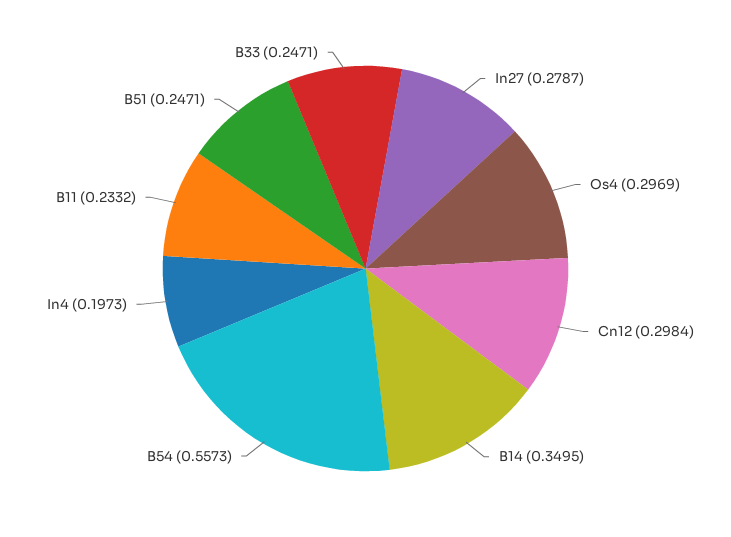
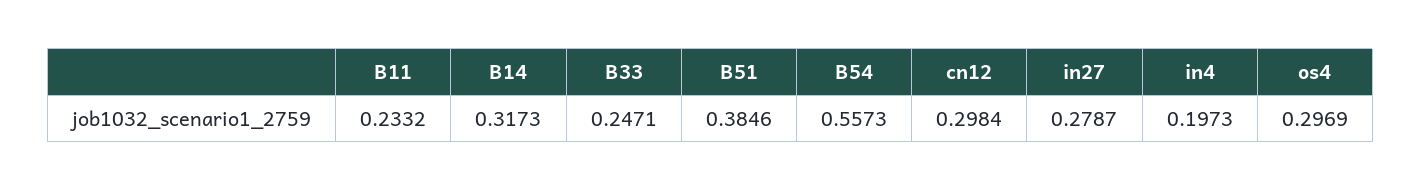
B14: 0.3495 -> 0.3173
B51: 0.2471 -> 0.3846

